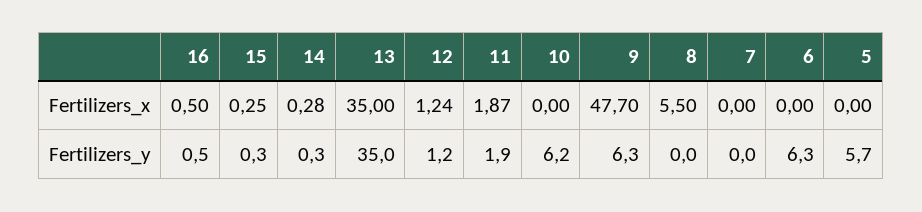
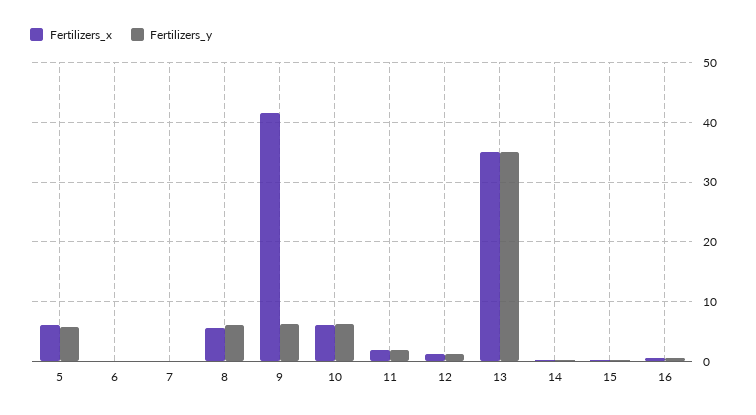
Fertilizers_x, 10: 0 -> 6
Fertilizers_x, 9: 47.7 -> 42
Fertilizers_x, 5: 0 -> 6
Fertilizers_y, 8: 0 -> 6
Fertilizers_y, 6: 6.3 -> 0

